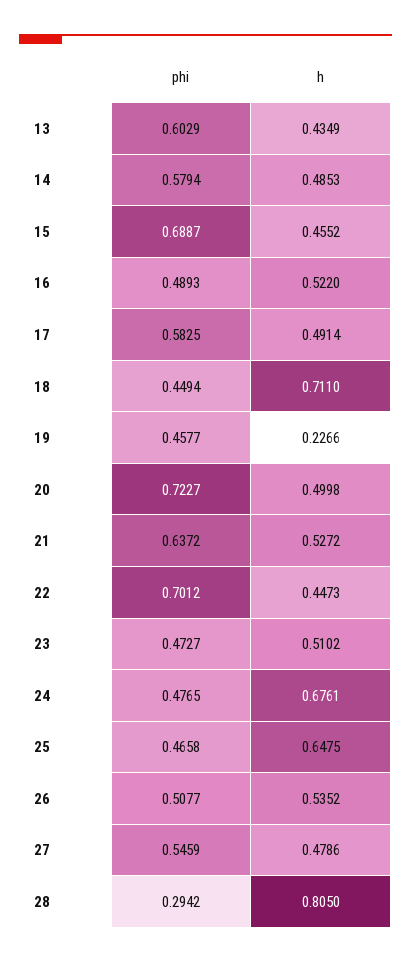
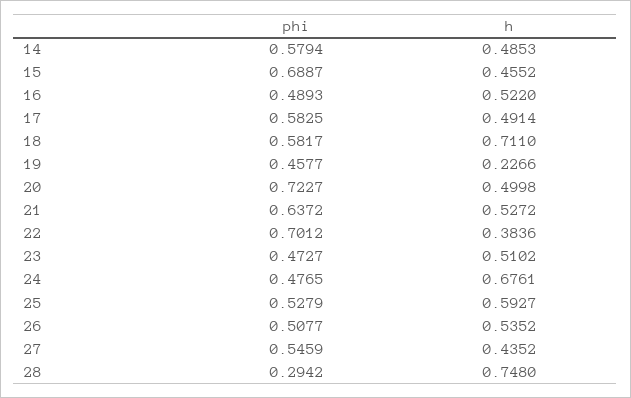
phi, 13: 0.6029 -> none
h, 13: 0.4349 -> none
phi, 18: 0.4494 -> 0.5817
h, 22: 0.4473 -> 0.3836
phi, 25: 0.4658 -> 0.5279
h, 25: 0.6475 -> 0.5927
h, 27: 0.4786 -> 0.4352
h, 28: 0.805 -> 0.748

